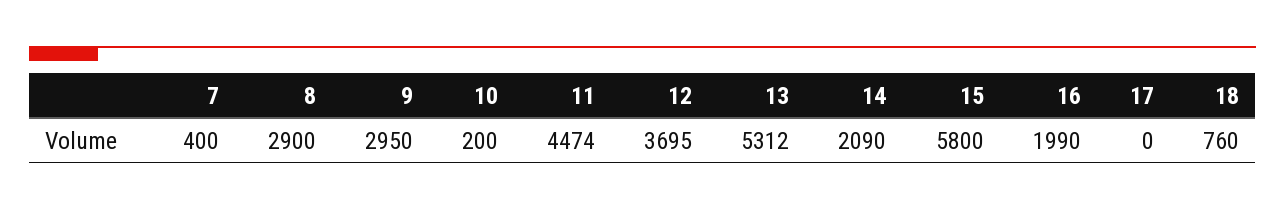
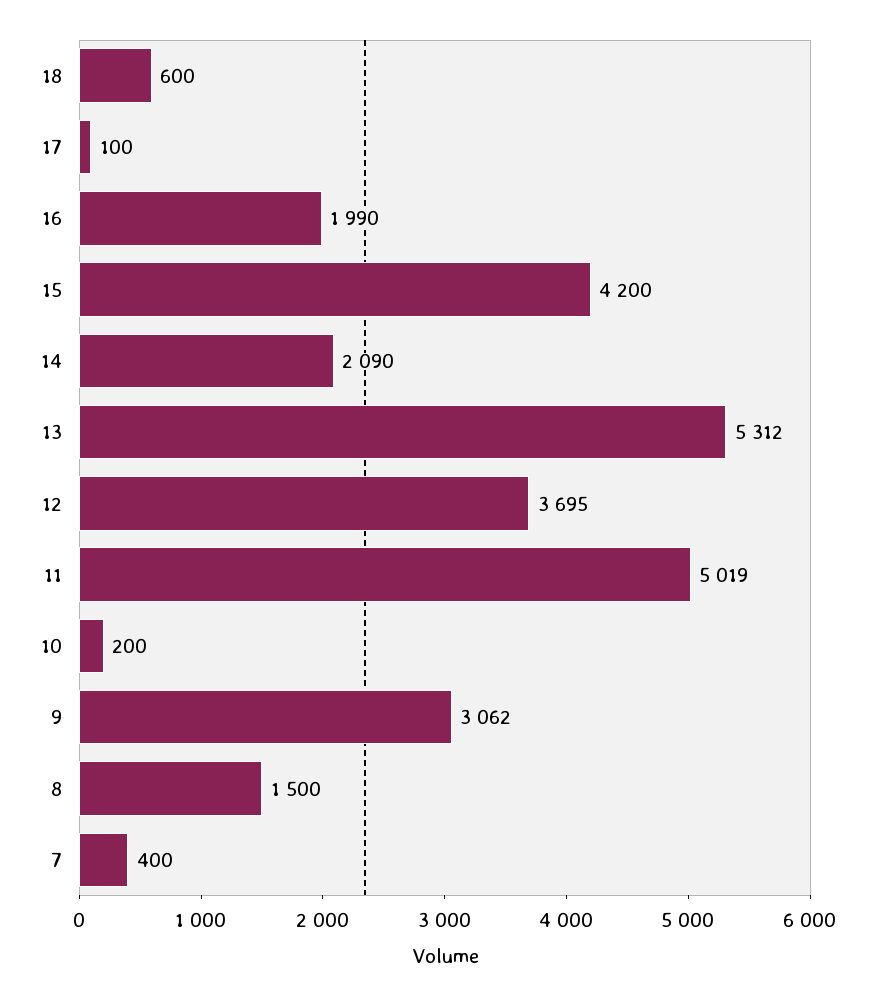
8: 2900 -> 1500
9: 2950 -> 3062
11: 4474 -> 5019
15: 5800 -> 4200
17: 0 -> 100
18: 760 -> 600

